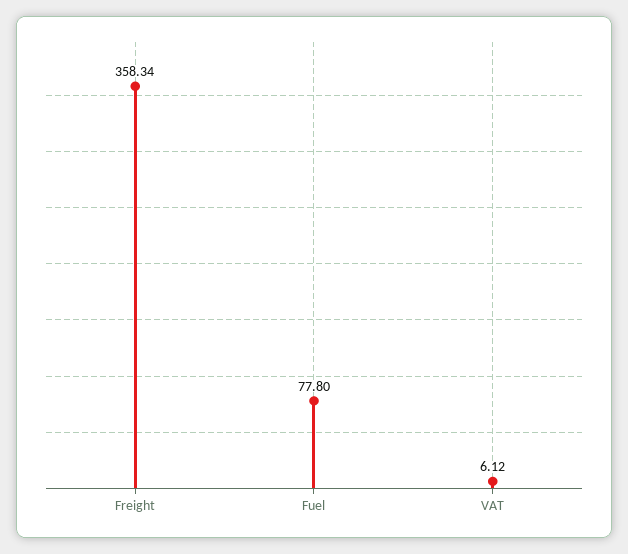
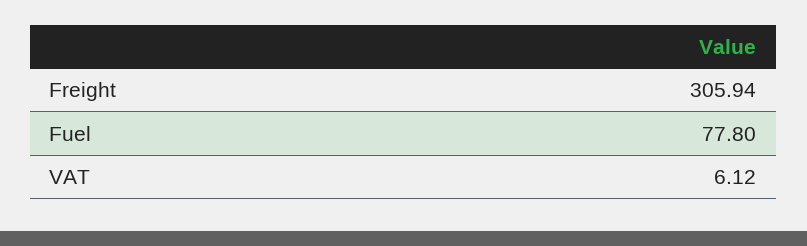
Freight: 358.34 -> 305.94

